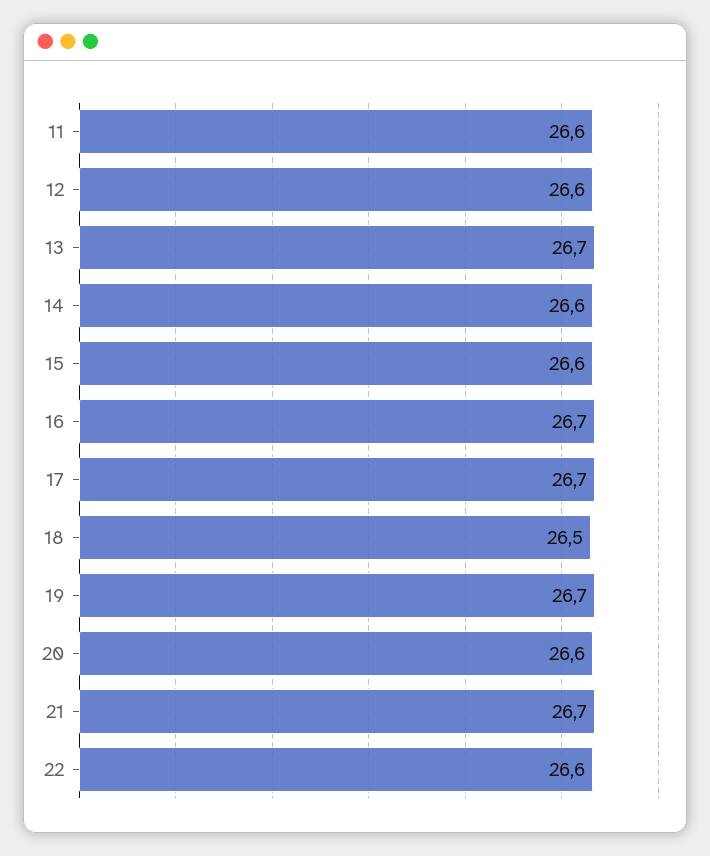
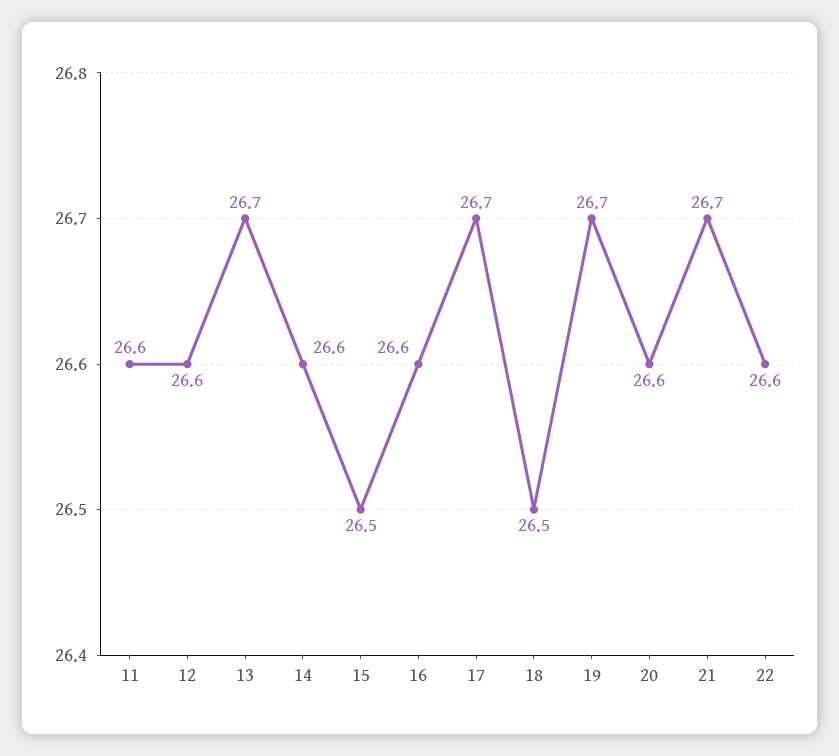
15: 26.6 -> 26.5
16: 26.7 -> 26.6

